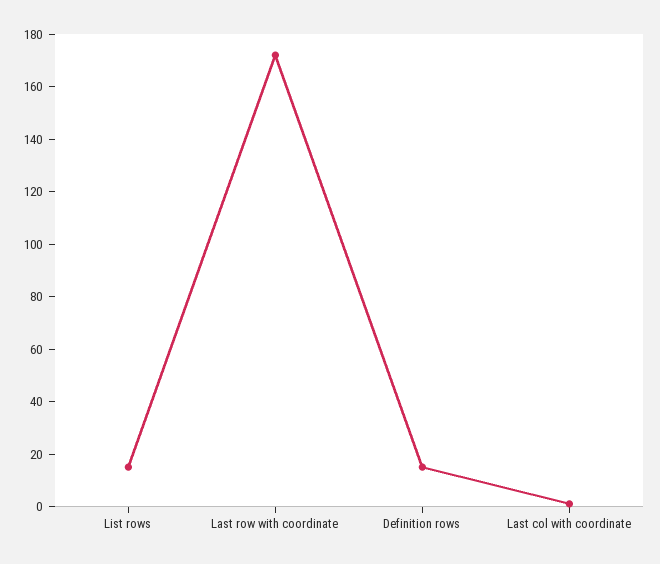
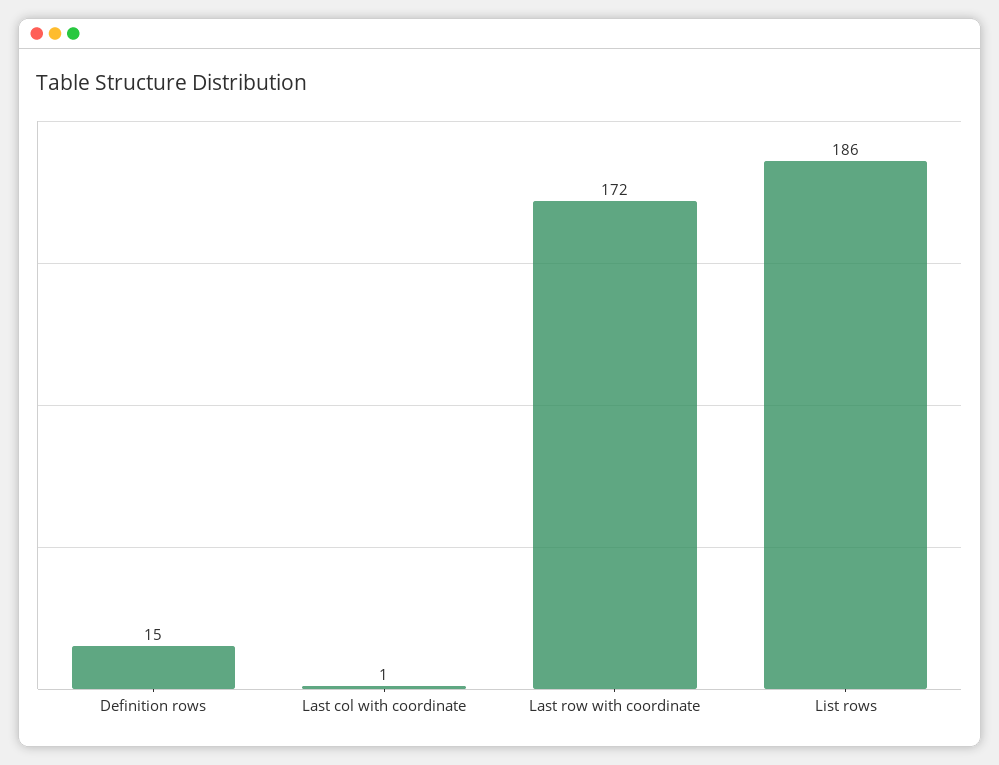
List rows: 15 -> 186

